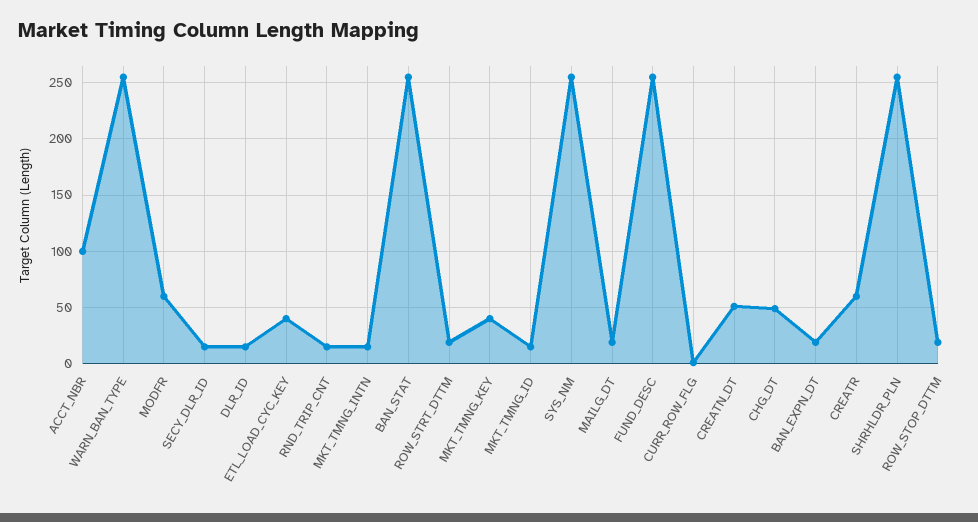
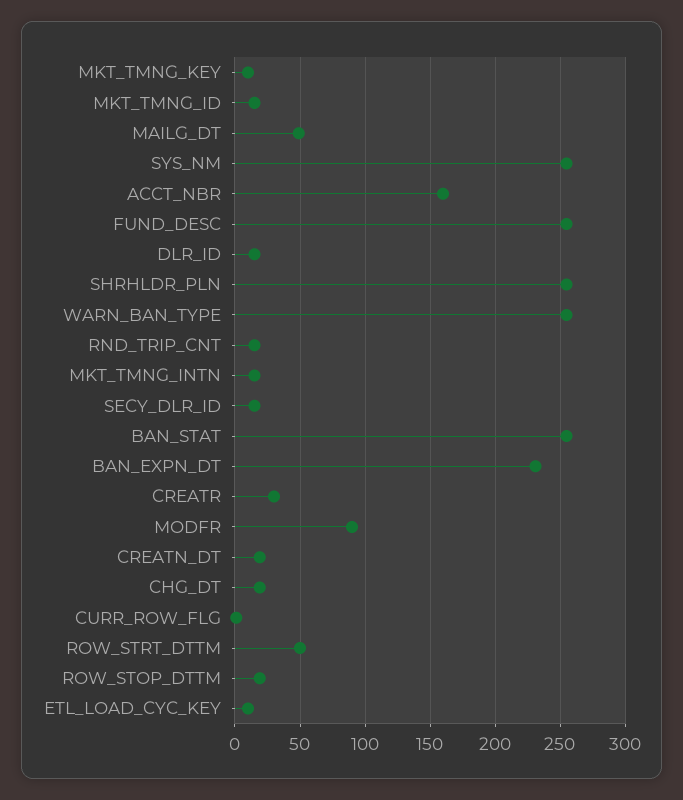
ACCT_NBR: 100 -> 160
MODFR: 60 -> 90
ETL_LOAD_CYC_KEY: 40 -> 10
ROW_STRT_DTTM: 20 -> 50
MKT_TMNG_KEY: 40 -> 10
MAILG_DT: 20 -> 50
CREATN_DT: 50 -> 20
CHG_DT: 50 -> 20
BAN_EXPN_DT: 20 -> 230
CREATR: 60 -> 30

